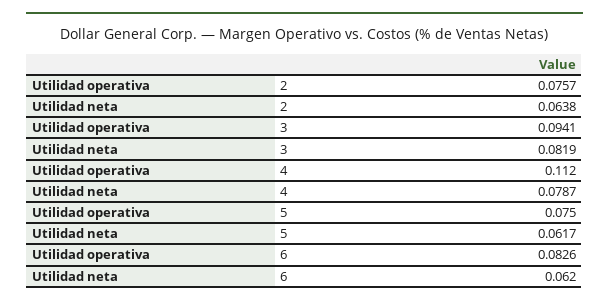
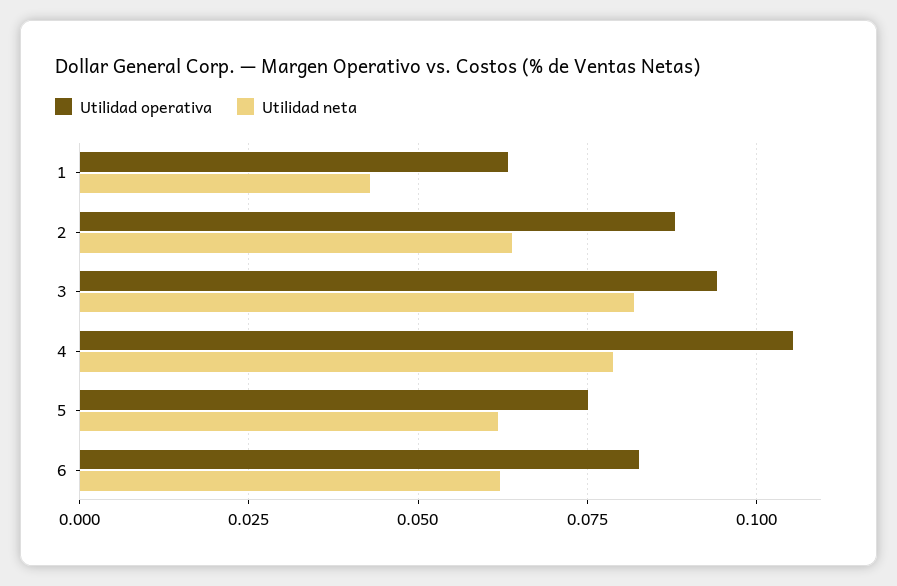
Utilidad operativa, 2: 0.0757 -> 0.0875
Utilidad operativa, 4: 0.112 -> 0.105
Utilidad operativa, 1: none -> 0.0625
Utilidad neta, 1: none -> 0.0425

